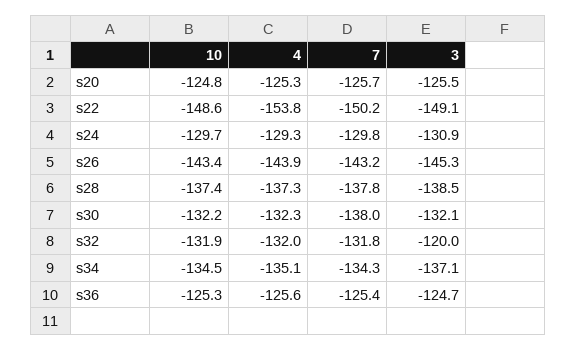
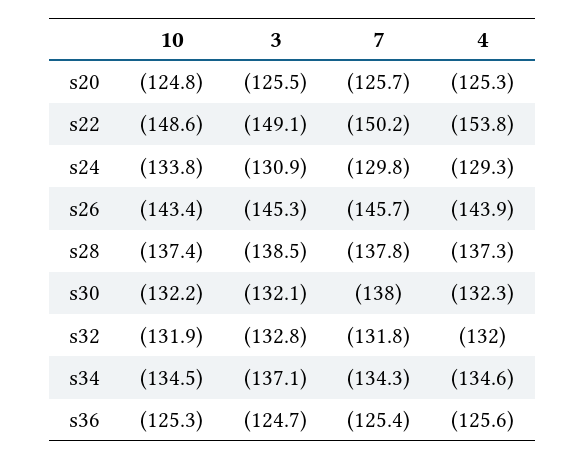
10, s24: -129.7 -> -133.8
7, s26: -143.2 -> -145.7
3, s32: -120 -> -132.8
4, s34: -135.1 -> -134.6

